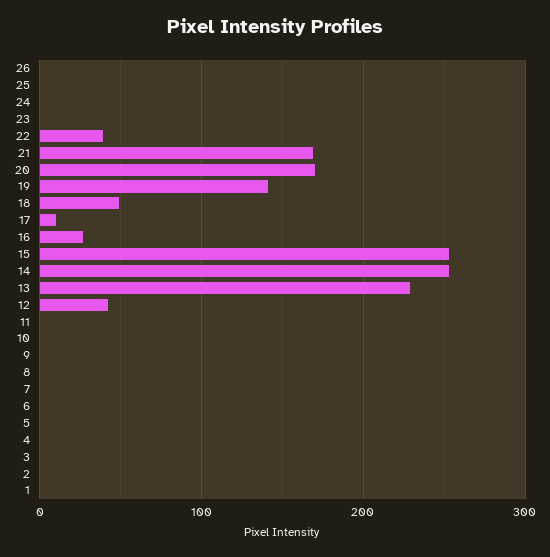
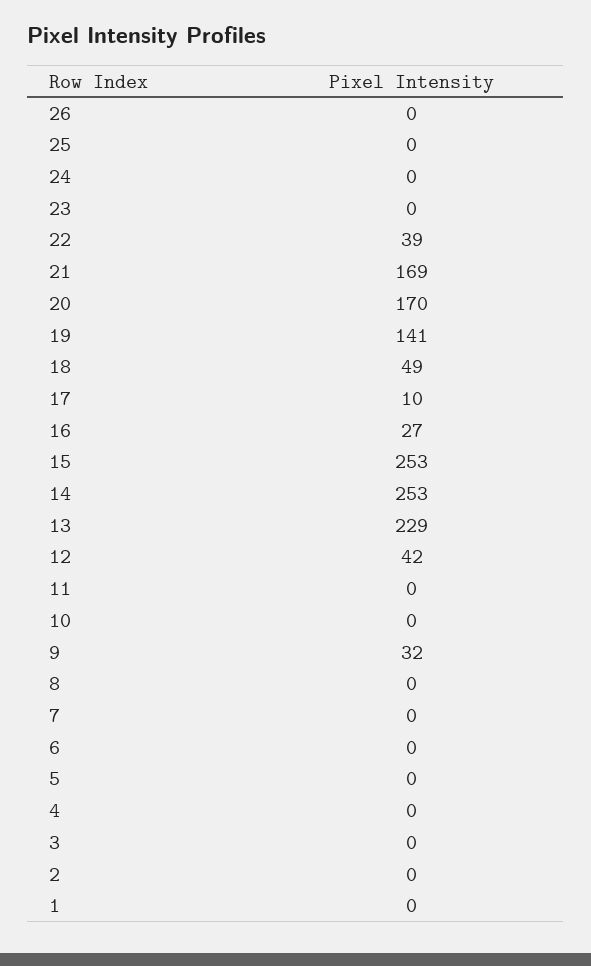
9: 0 -> 32

